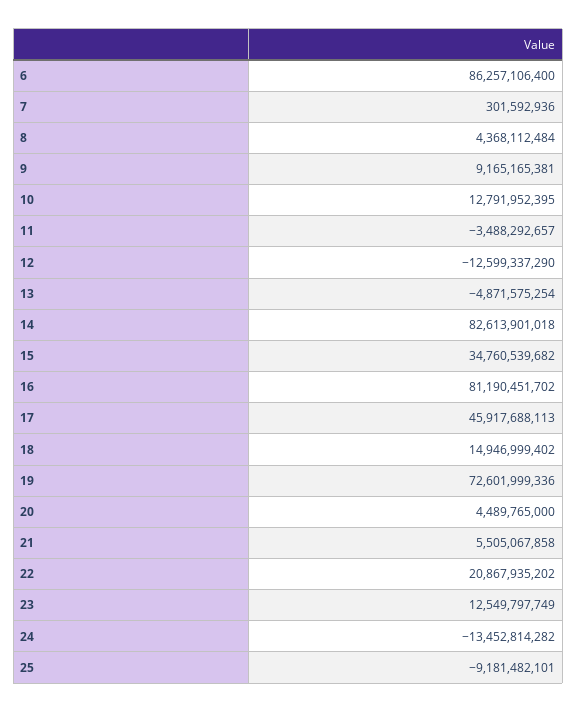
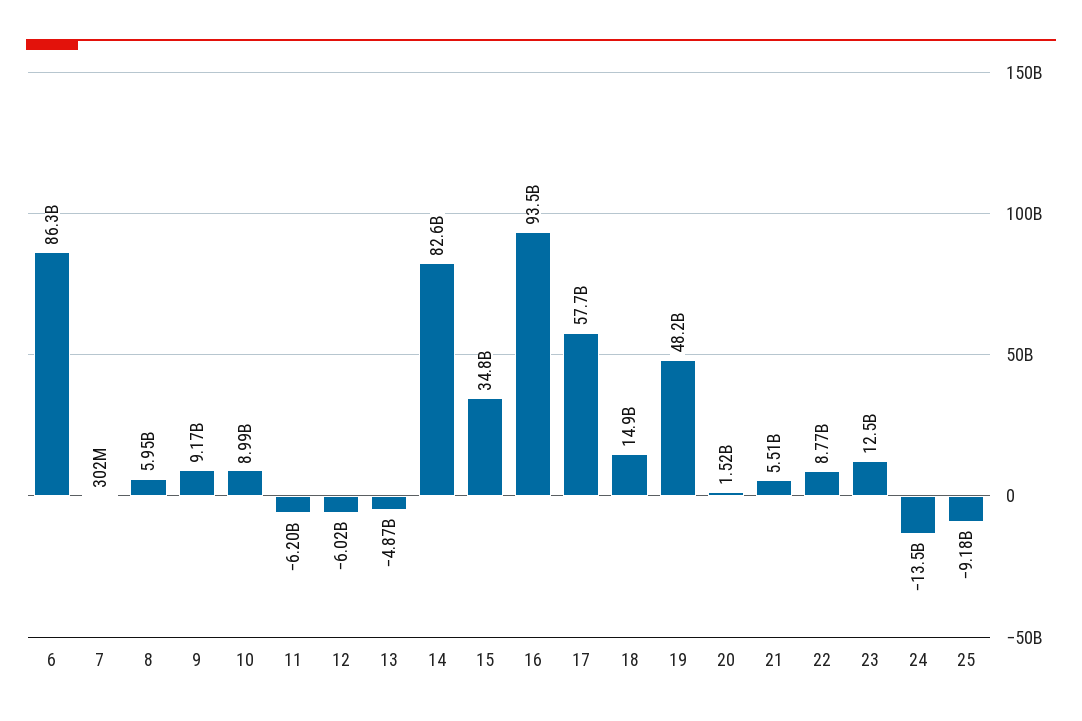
8: 4368112484 -> 5950000000
10: 12791952395 -> 8990000000
11: -3488292657 -> -6200000000
12: -12599337290 -> -6020000000
16: 81190451702 -> 93500000000
17: 45917688113 -> 57700000000
19: 72601999336 -> 48200000000
20: 4489765000 -> 1520000000
22: 20867935202 -> 8770000000

